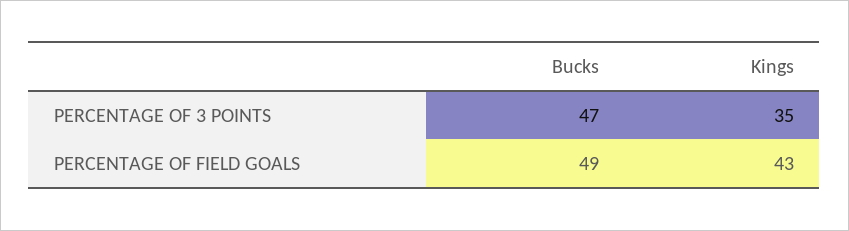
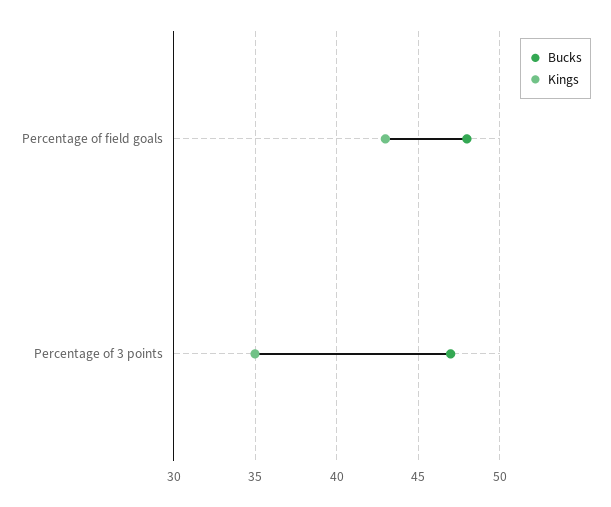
Bucks, PERCENTAGE OF FIELD GOALS: 49 -> 48

